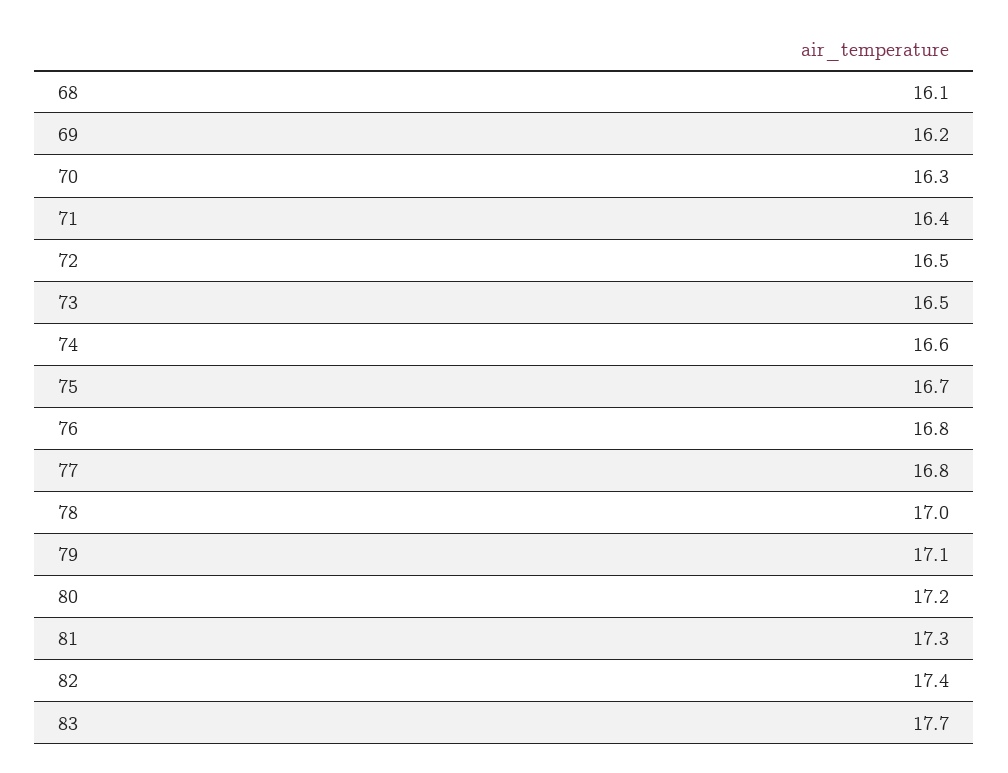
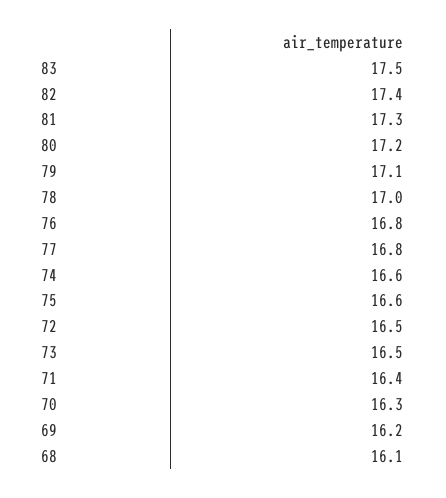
75: 16.7 -> 16.6
83: 17.7 -> 17.5

